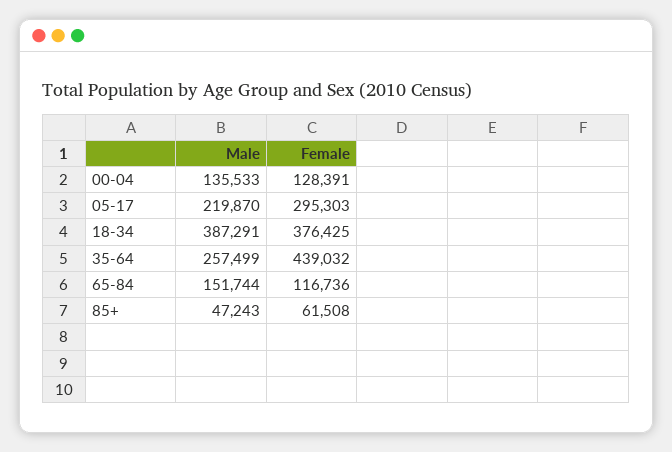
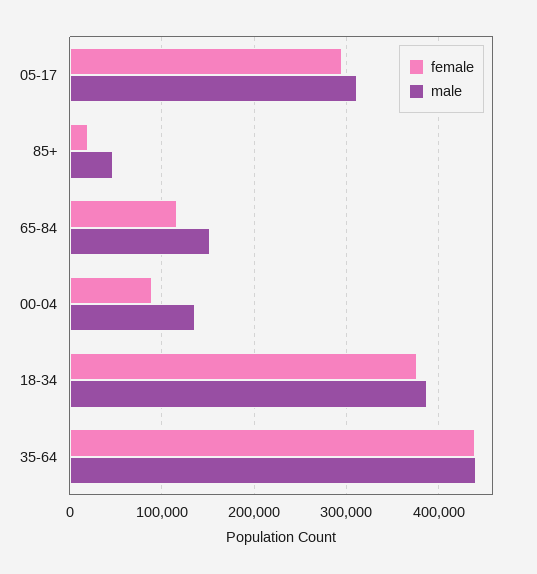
Female, 00-04: 128391 -> 90000
Male, 05-17: 219870 -> 310000
Male, 35-64: 257499 -> 440000
Female, 85+: 61508 -> 20000

